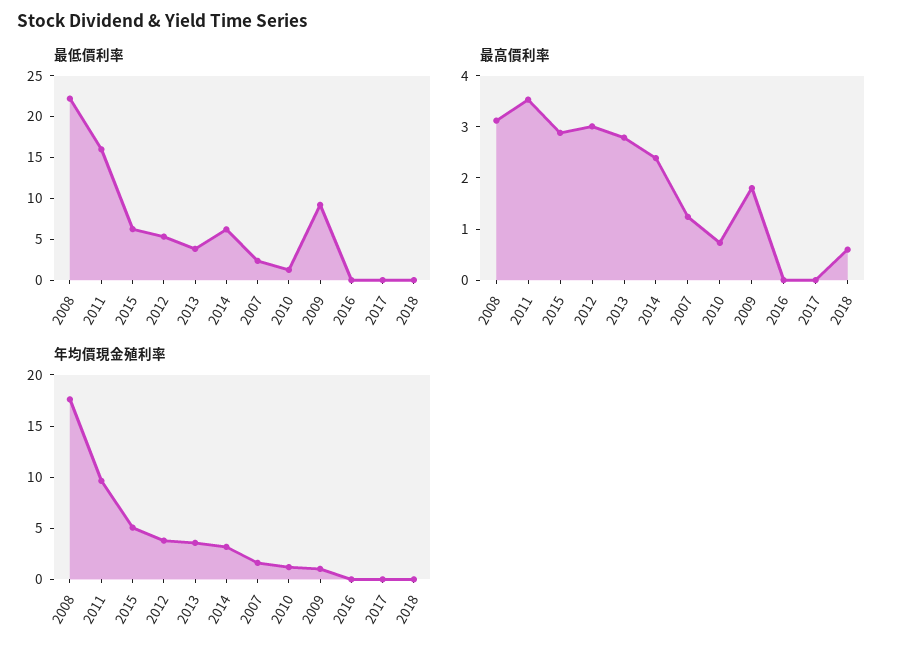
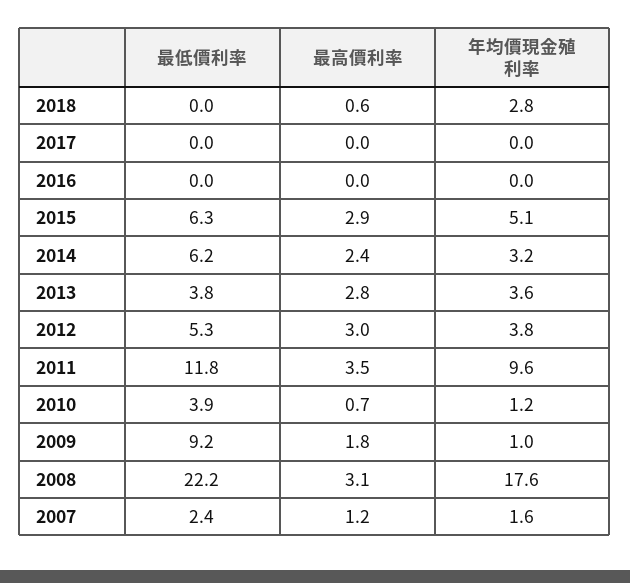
最低價利率, 2011: 16 -> 11.8
最低價利率, 2010: 1 -> 3.9
年均價現金殖利率, 2018: 0 -> 2.8

